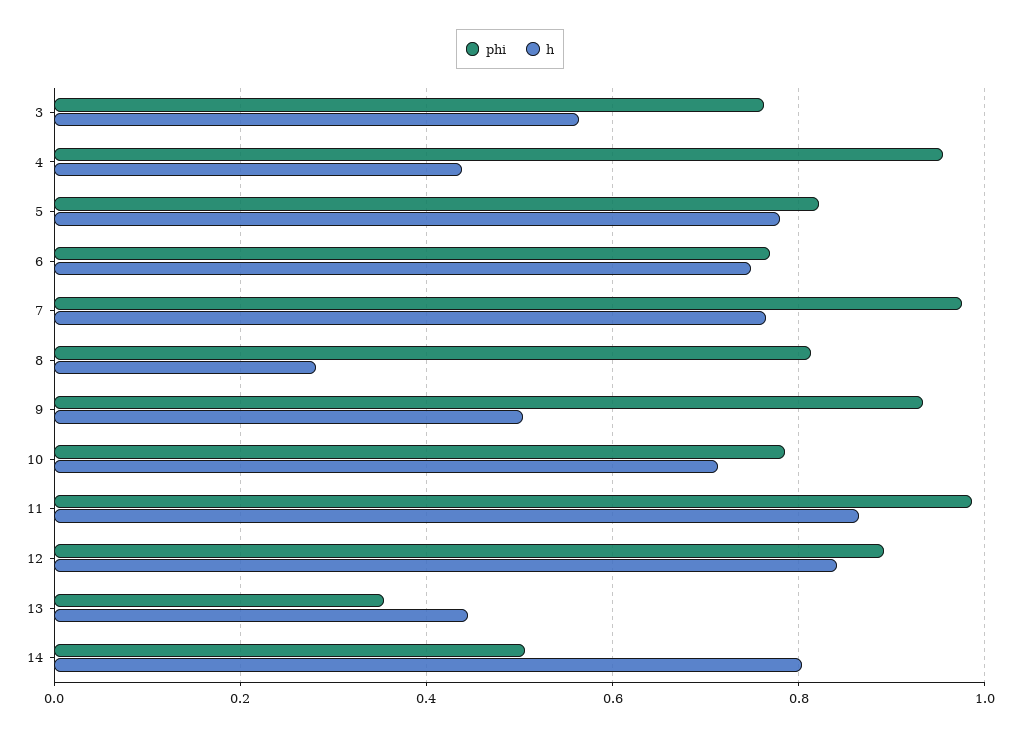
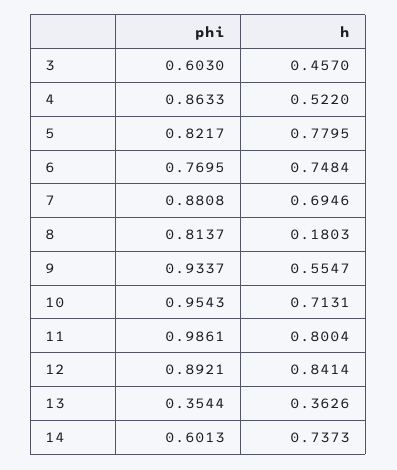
phi, 3: 0.76 -> 0.603
h, 3: 0.56 -> 0.457
phi, 4: 0.96 -> 0.8633
h, 4: 0.44 -> 0.522
phi, 7: 0.98 -> 0.8808
h, 7: 0.76 -> 0.6946
h, 8: 0.28 -> 0.1803
h, 9: 0.5 -> 0.5547
phi, 10: 0.78 -> 0.9543
h, 11: 0.86 -> 0.8004
h, 13: 0.44 -> 0.3626
phi, 14: 0.5 -> 0.6013
h, 14: 0.8 -> 0.7373

